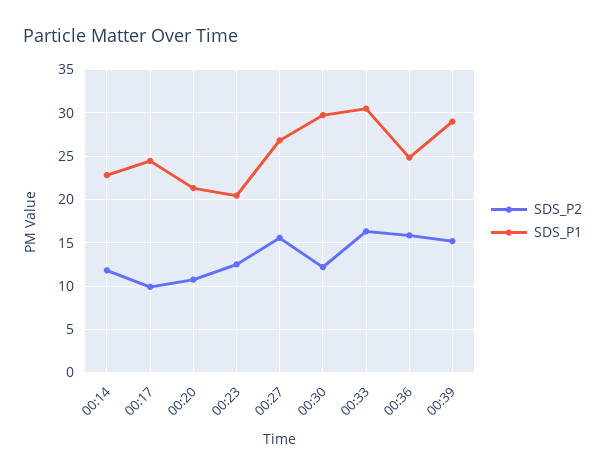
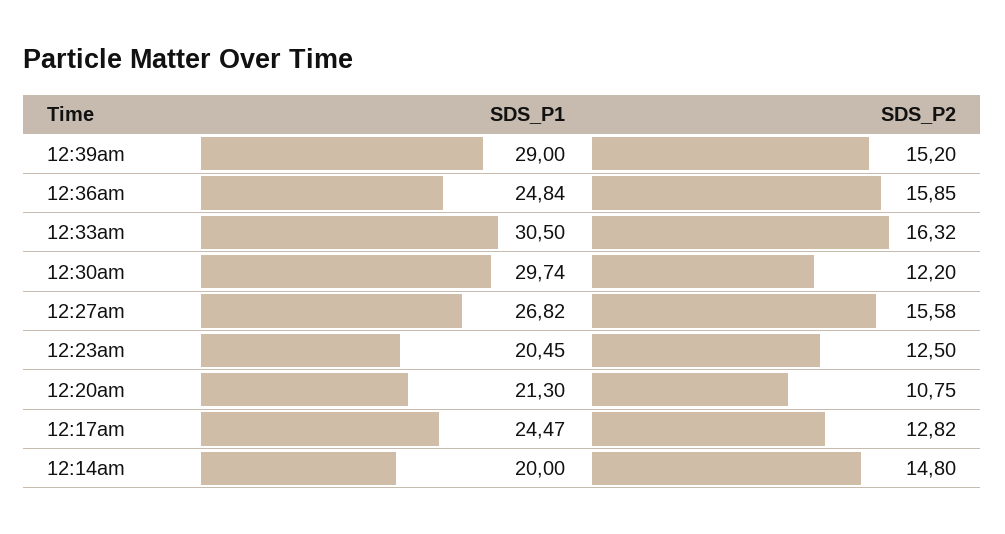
SDS_P2, 00:14: 12 -> 14.8
SDS_P1, 00:14: 23 -> 20
SDS_P2, 00:17: 10 -> 12.82

